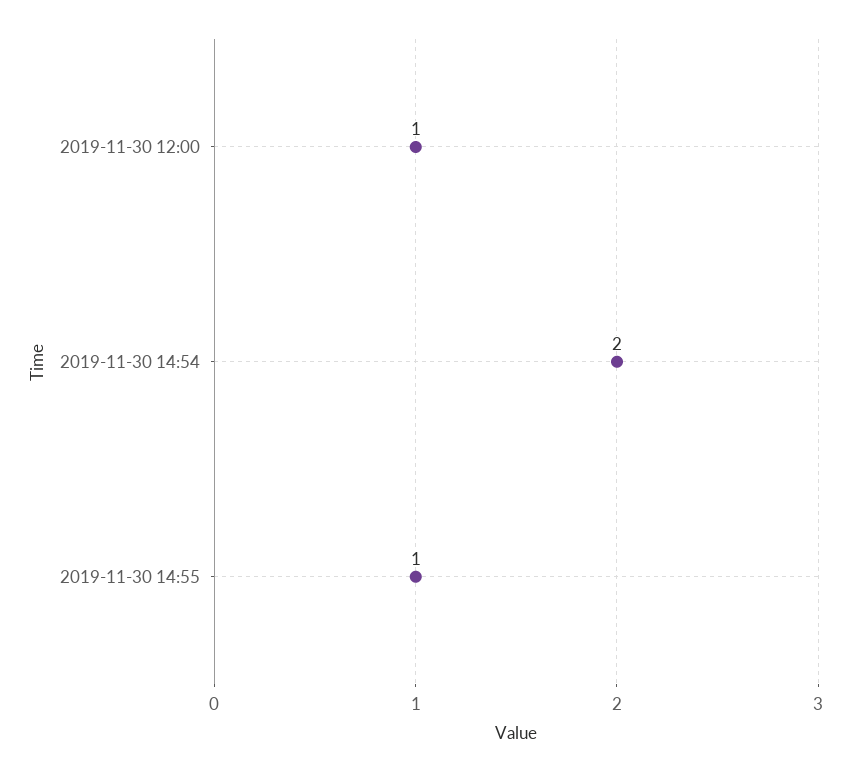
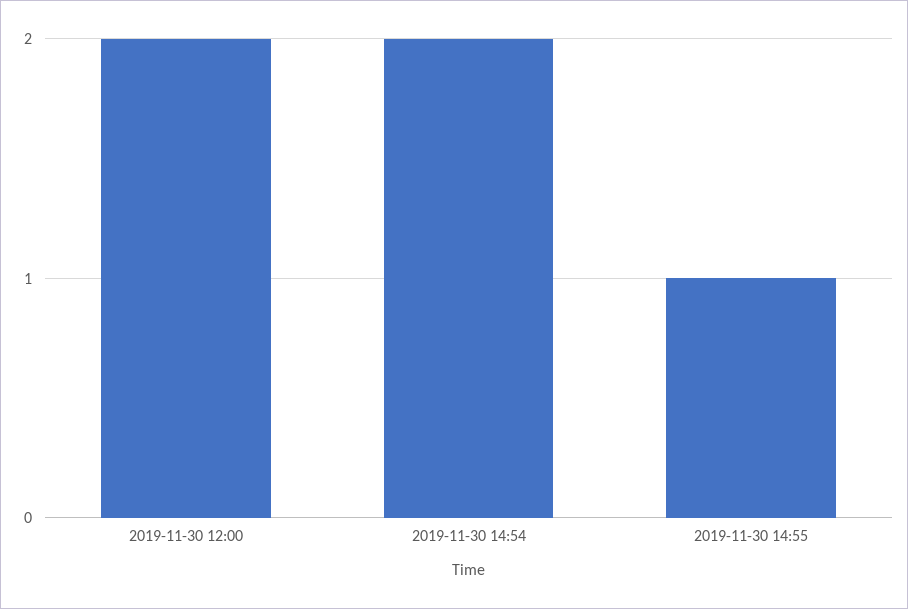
2019-11-30 12:00: 1 -> 2

